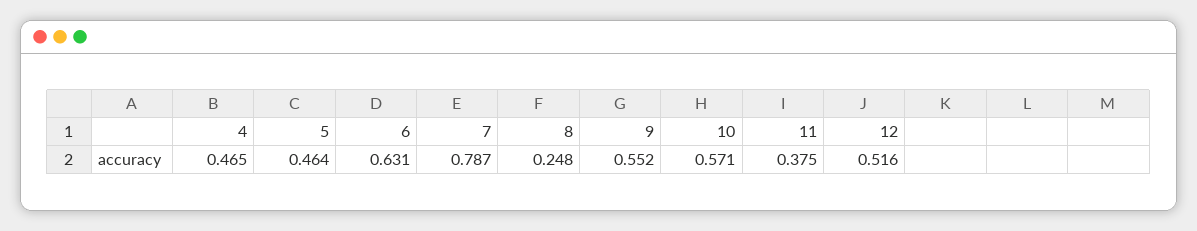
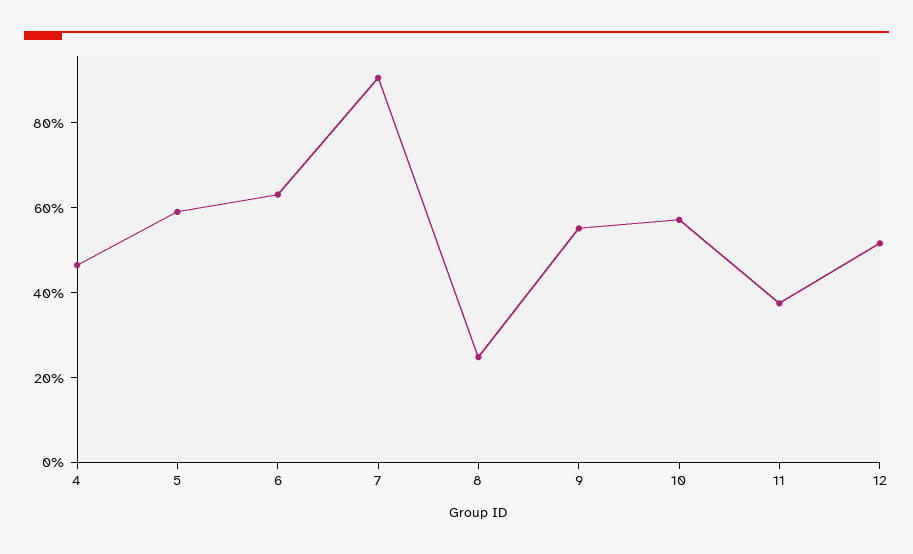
5: 0.464 -> 0.6
7: 0.787 -> 0.9

